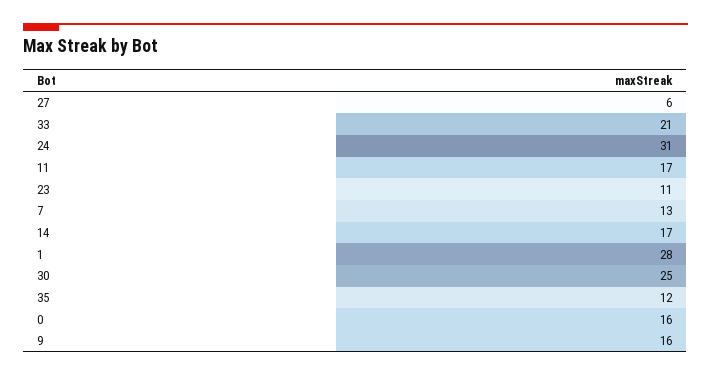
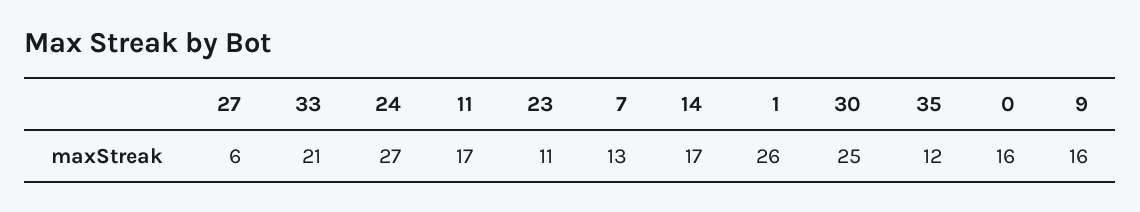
24: 31 -> 27
1: 28 -> 26

